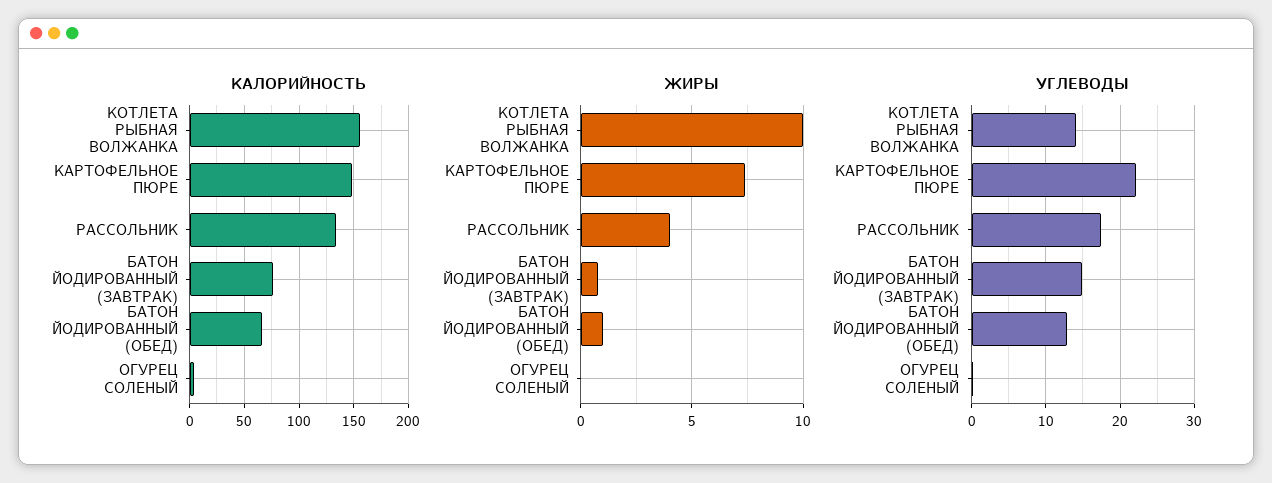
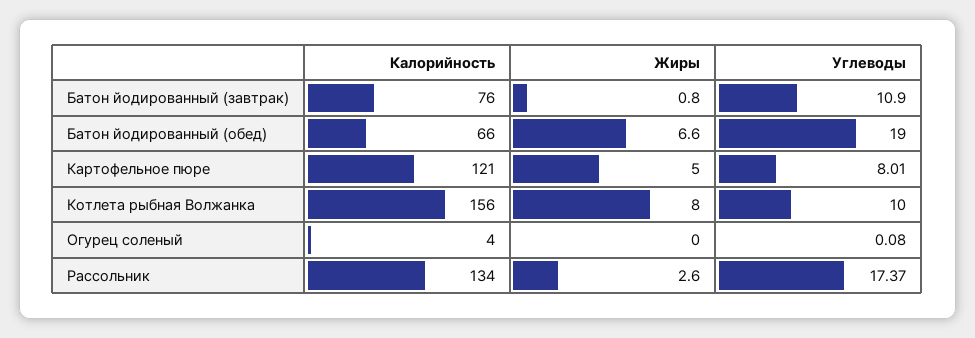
КАЛОРИЙНОСТЬ, КАРТОФЕЛЬНОЕ ПЮРЕ: 150 -> 121
ЖИРЫ, КОТЛЕТА РЫБНАЯ ВОЛЖАНКА: 10 -> 8
ЖИРЫ, КАРТОФЕЛЬНОЕ ПЮРЕ: 7.5 -> 5
ЖИРЫ, РАССОЛЬНИК: 4 -> 2.6
ЖИРЫ, БАТОН ЙОДИРОВАННЫЙ (ОБЕД): 1 -> 6.6
УГЛЕВОДЫ, КОТЛЕТА РЫБНАЯ ВОЛЖАНКА: 14 -> 10
УГЛЕВОДЫ, КАРТОФЕЛЬНОЕ ПЮРЕ: 22 -> 8.01
УГЛЕВОДЫ, БАТОН ЙОДИРОВАННЫЙ (ЗАВТРАК): 15 -> 10.9
УГЛЕВОДЫ, БАТОН ЙОДИРОВАННЫЙ (ОБЕД): 13 -> 19

